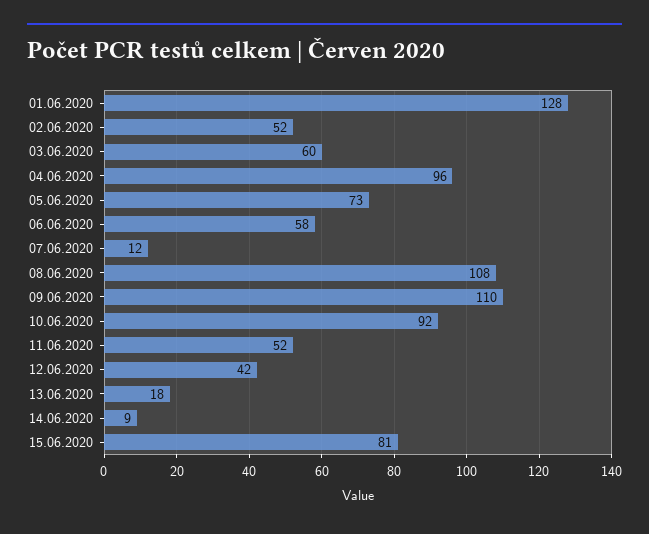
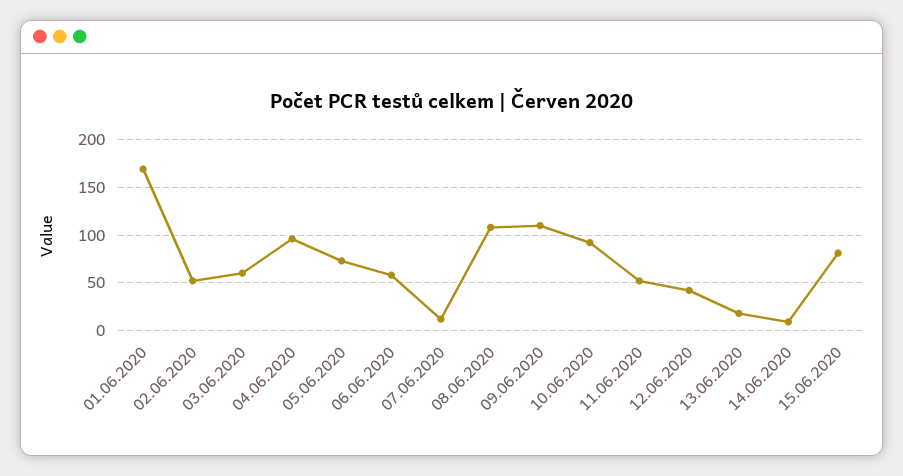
01.06.2020: 128 -> 170

